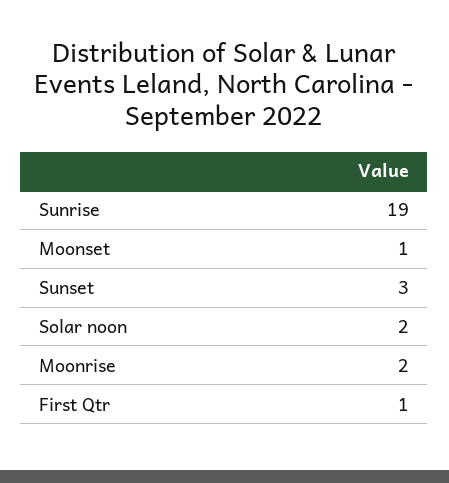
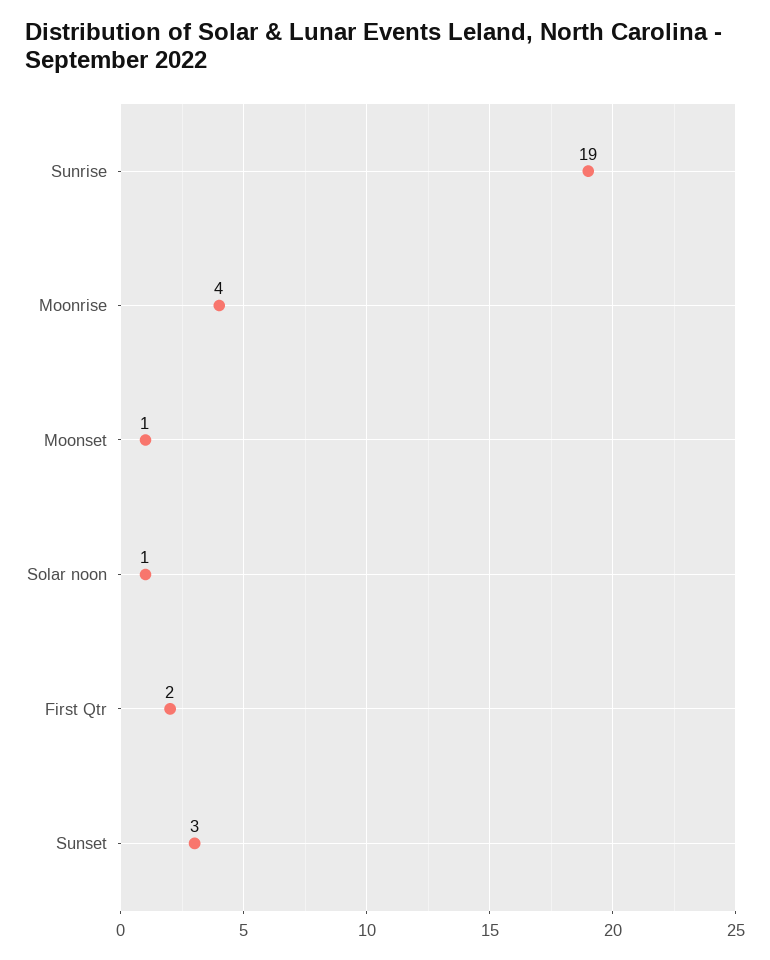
Solar noon: 2 -> 1
Moonrise: 2 -> 4
First Qtr: 1 -> 2

